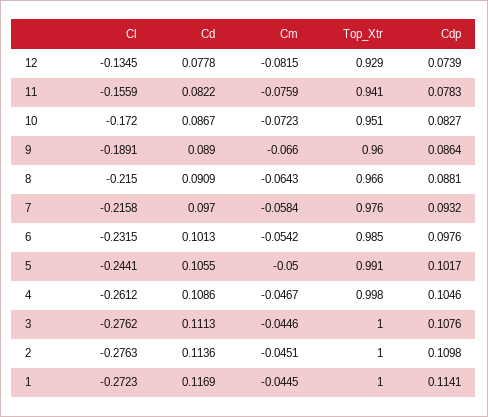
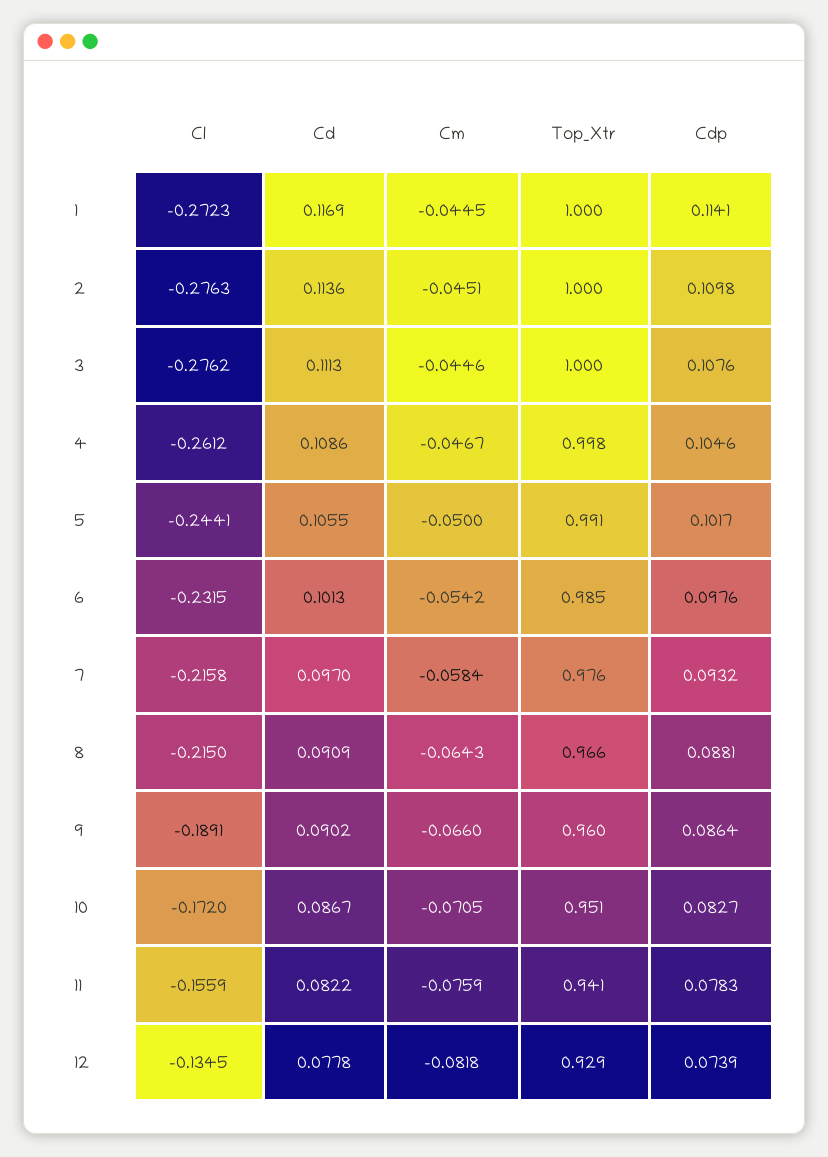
Cm, 12: -0.0815 -> -0.0818
Cm, 10: -0.0723 -> -0.0705
Cd, 9: 0.089 -> 0.0902

